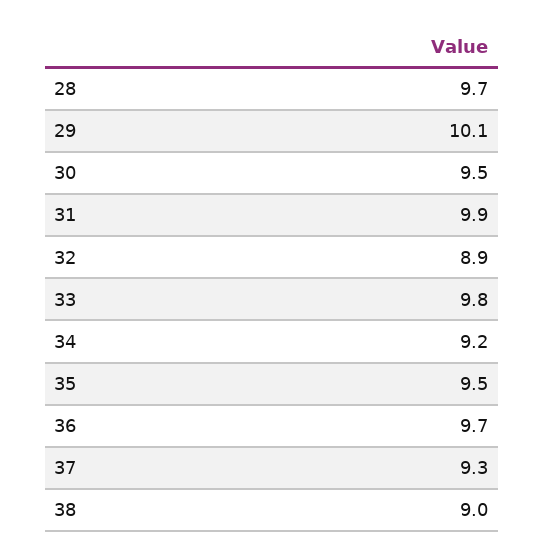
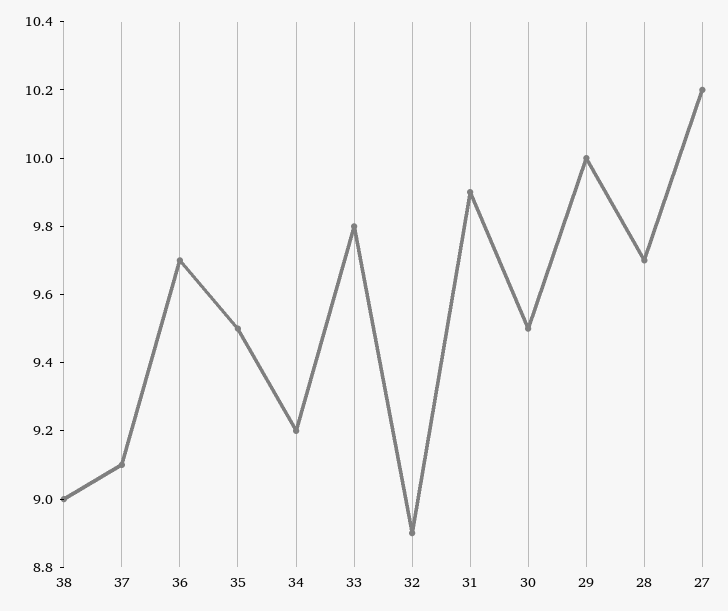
29: 10.1 -> 10
37: 9.3 -> 9.1
27: none -> 10.2

